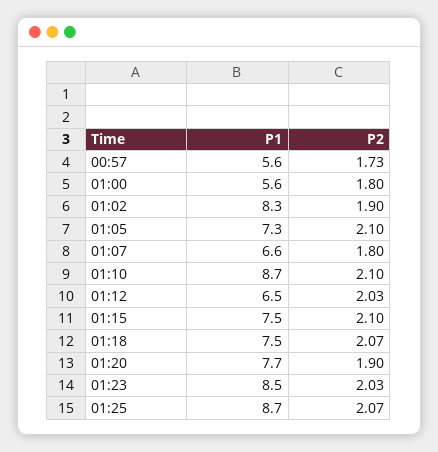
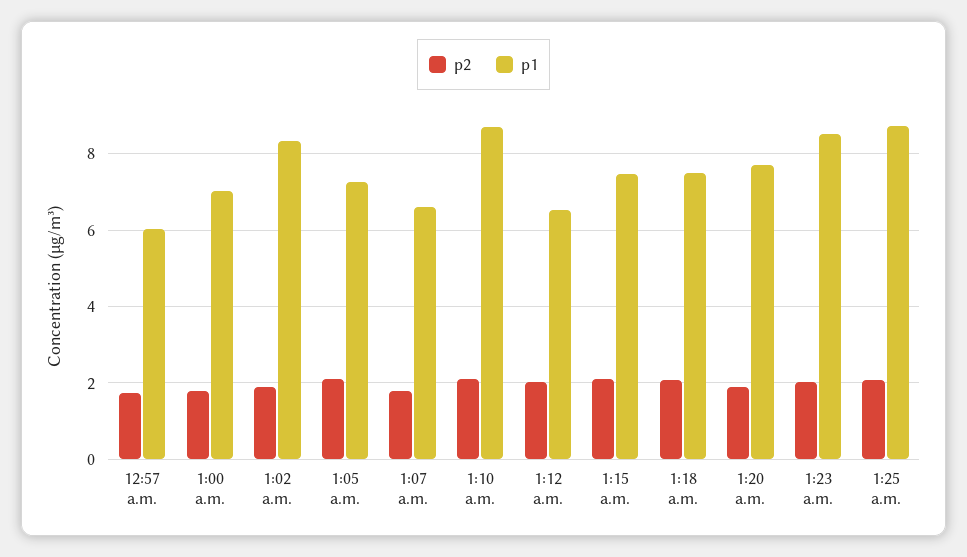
P1, 00:57: 5.6 -> 6
P1, 01:00: 5.6 -> 7

